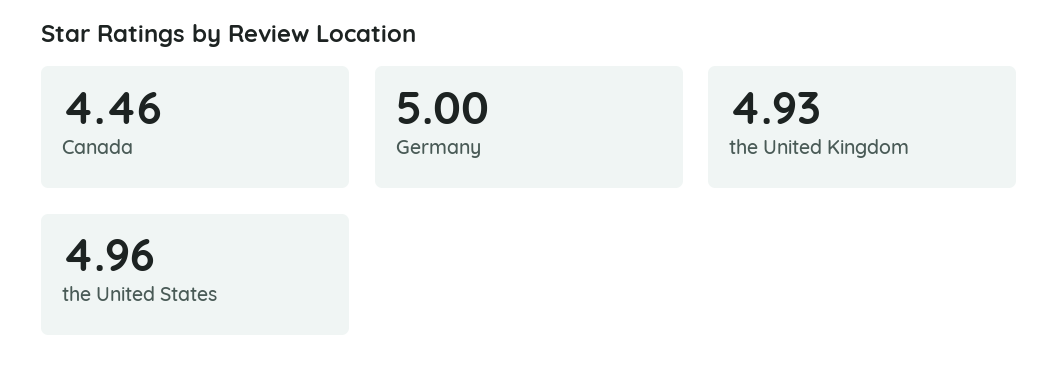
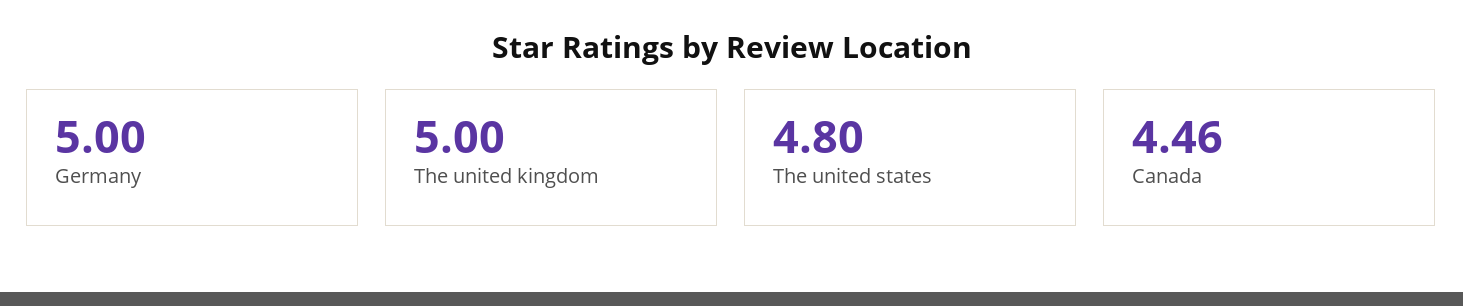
the United Kingdom: 4.93 -> 5
the United States: 4.96 -> 4.8

